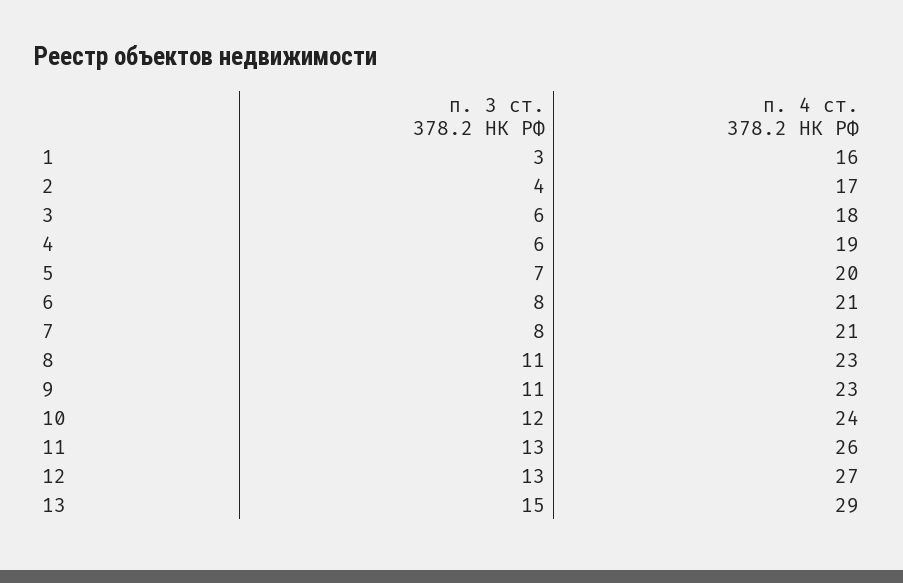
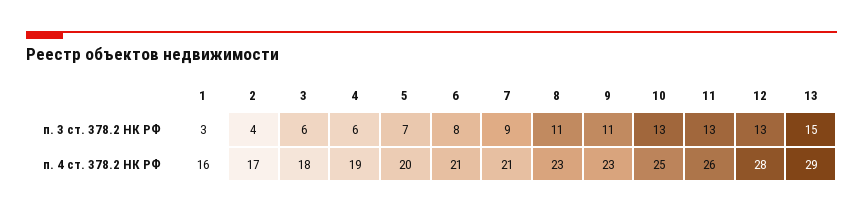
п. 3 ст. 378.2 НК РФ, 7: 8 -> 9
п. 3 ст. 378.2 НК РФ, 10: 12 -> 13
п. 4 ст. 378.2 НК РФ, 10: 24 -> 25
п. 4 ст. 378.2 НК РФ, 12: 27 -> 28

